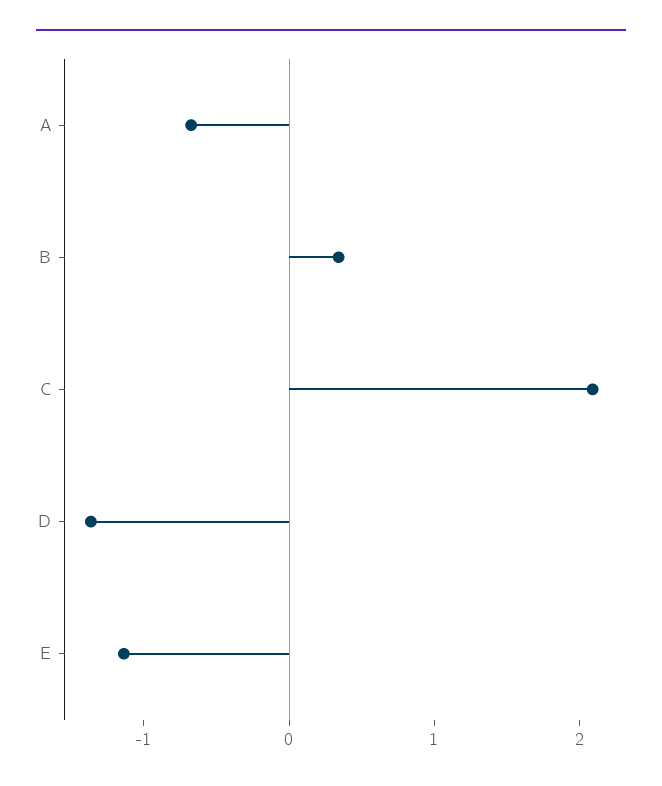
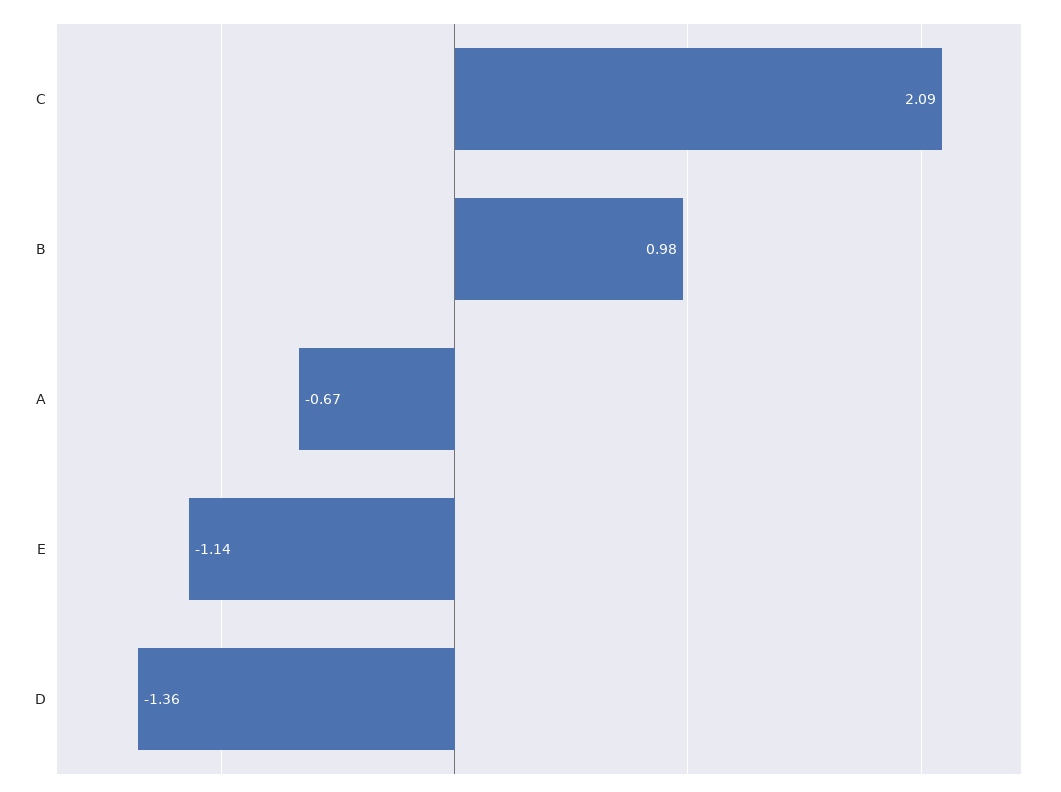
B: 0.4 -> 0.98

